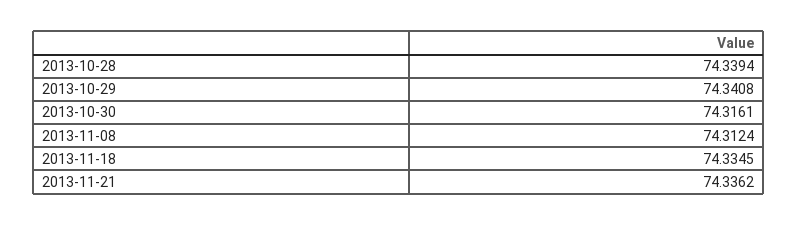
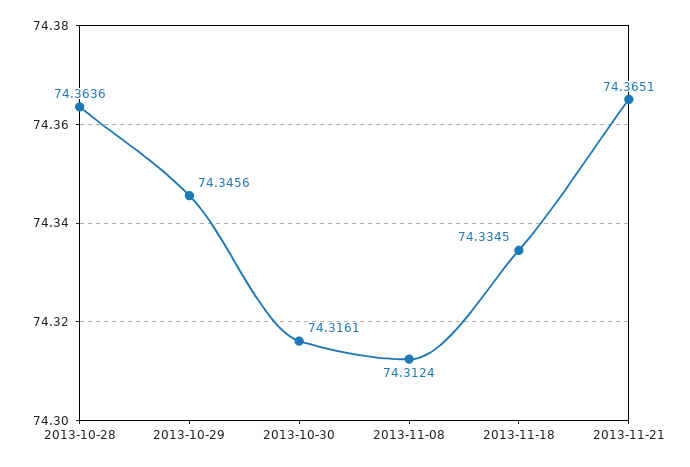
2013-10-28: 74.3394 -> 74.3636
2013-10-29: 74.3408 -> 74.3456
2013-11-21: 74.3362 -> 74.3651

